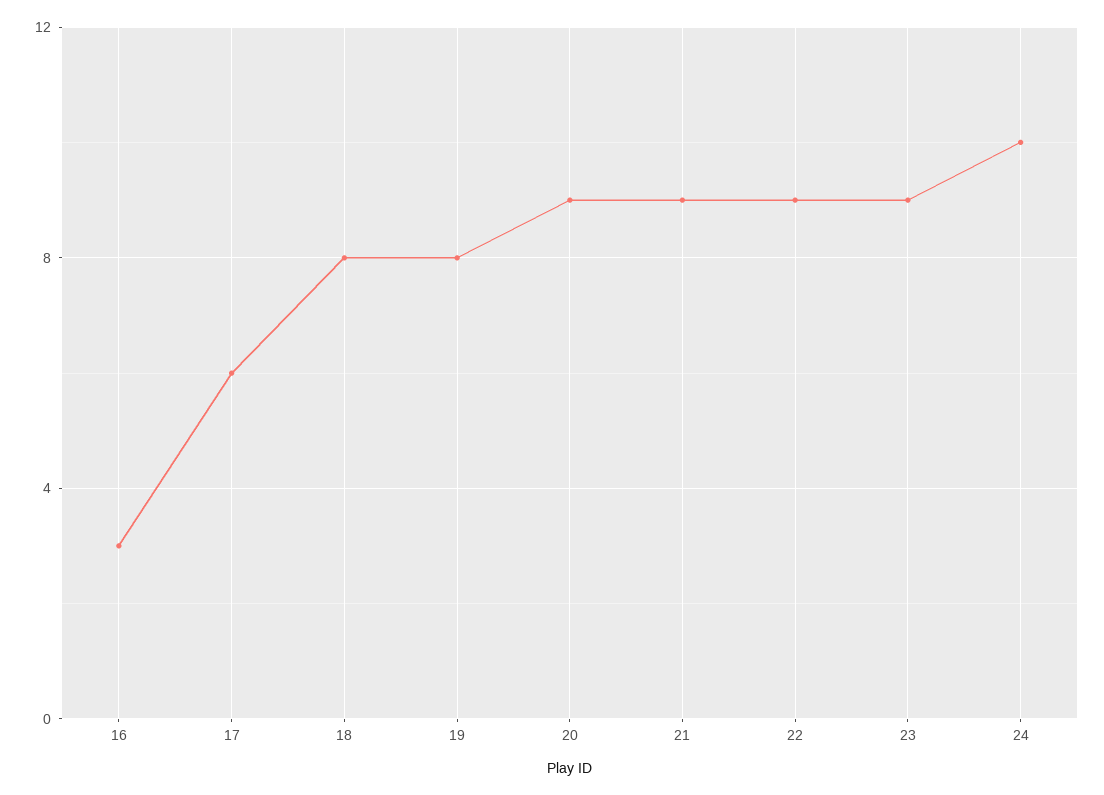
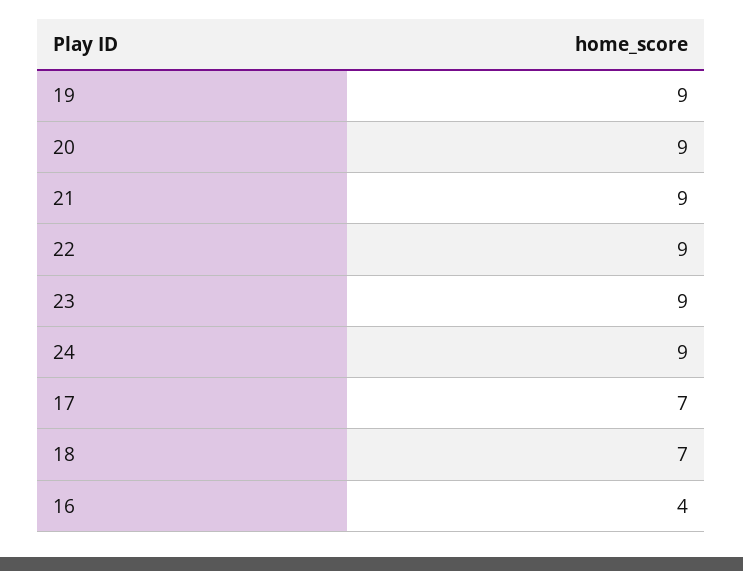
16: 3 -> 4
17: 6 -> 7
18: 8 -> 7
19: 8 -> 9
24: 10 -> 9

